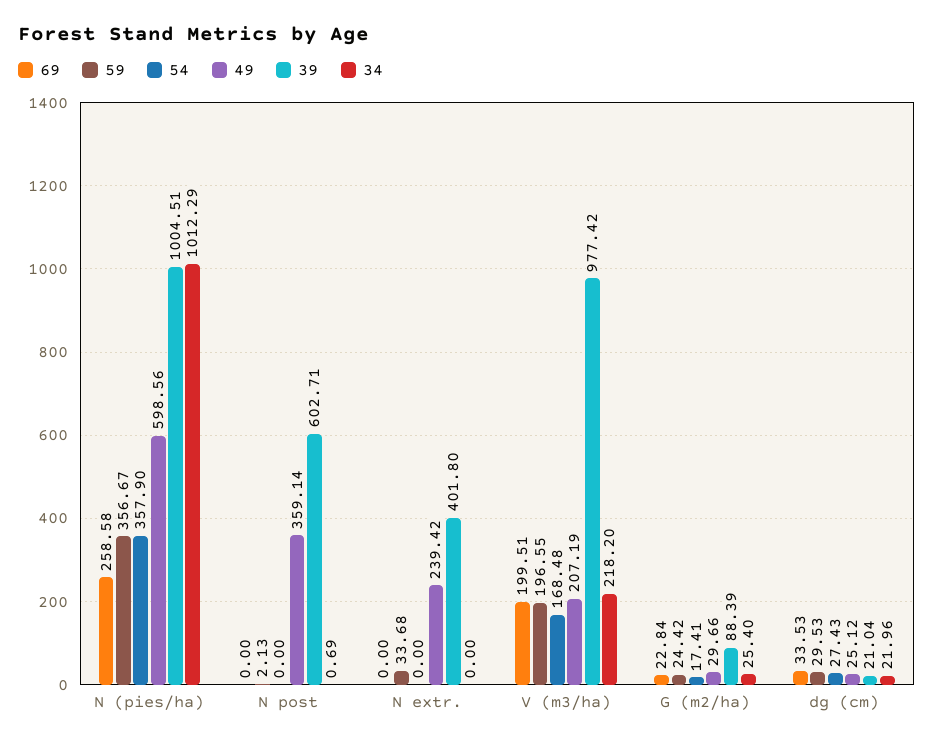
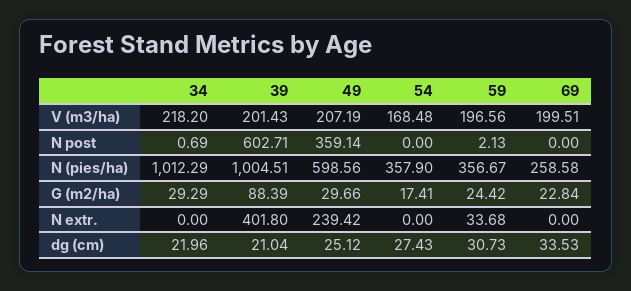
59, V (m3/ha): 196.55 -> 196.56
39, V (m3/ha): 977.42 -> 201.43
34, G (m2/ha): 25.4 -> 29.29
59, dg (cm): 29.53 -> 30.73

